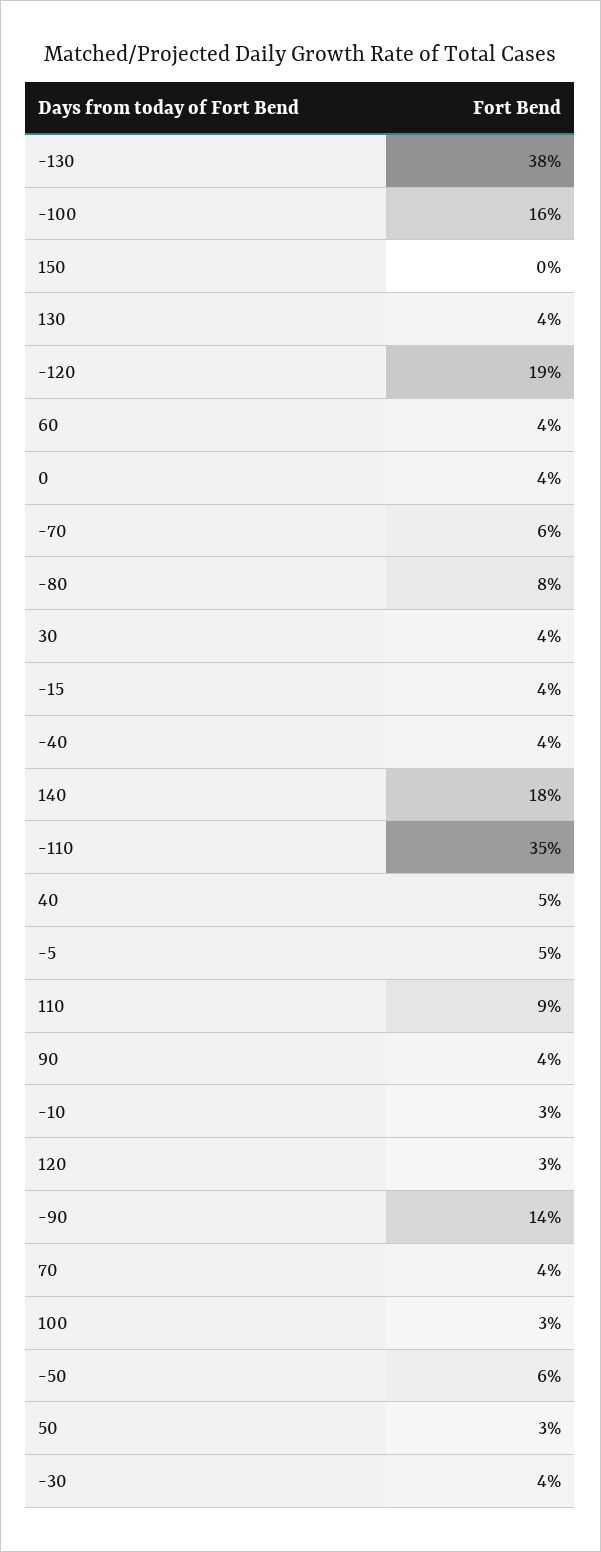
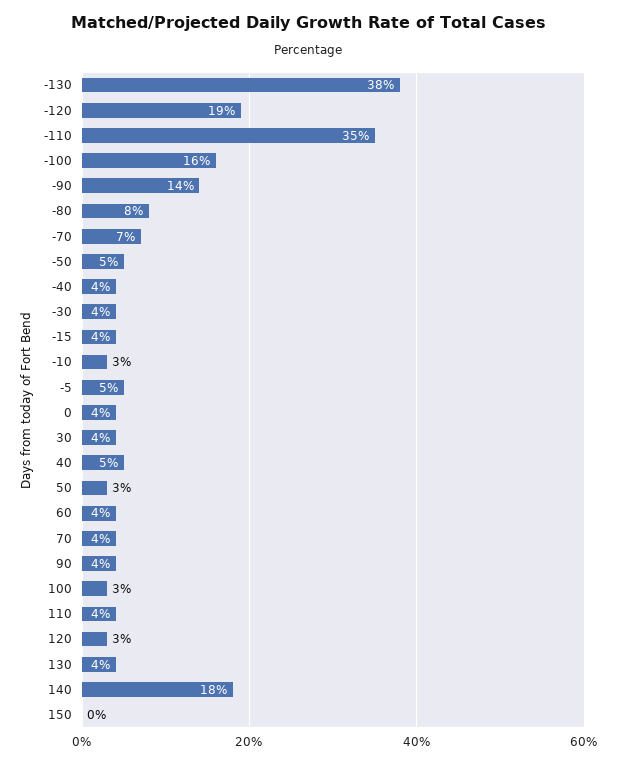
-70: 6 -> 7
110: 9 -> 4
-50: 6 -> 5

